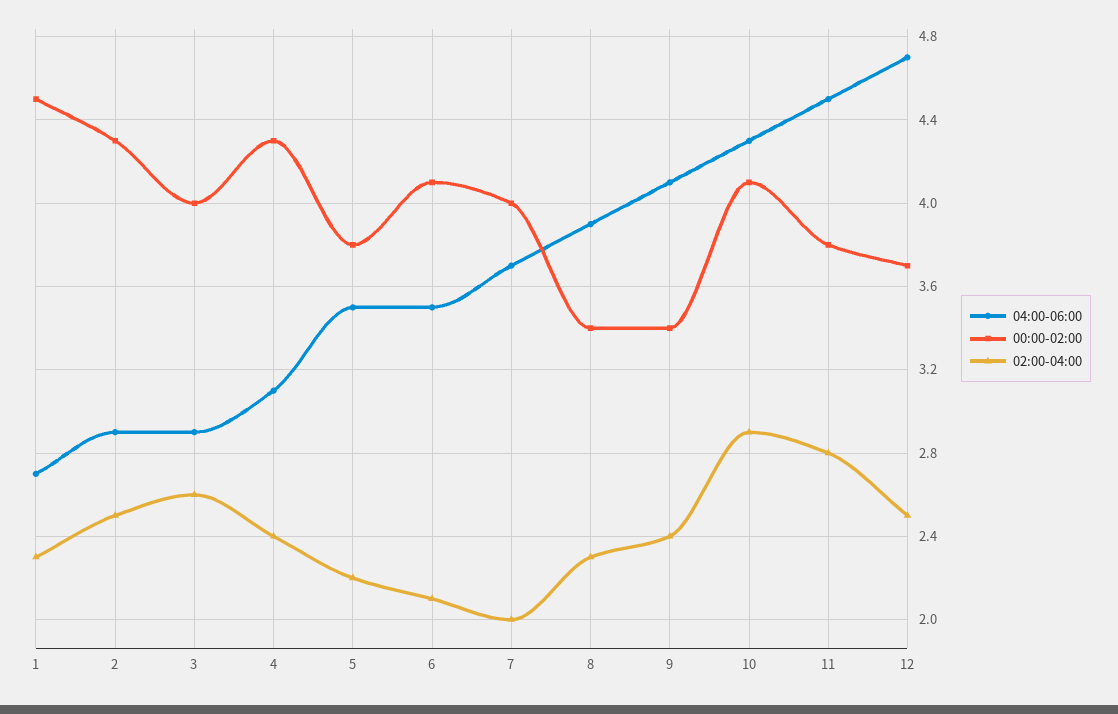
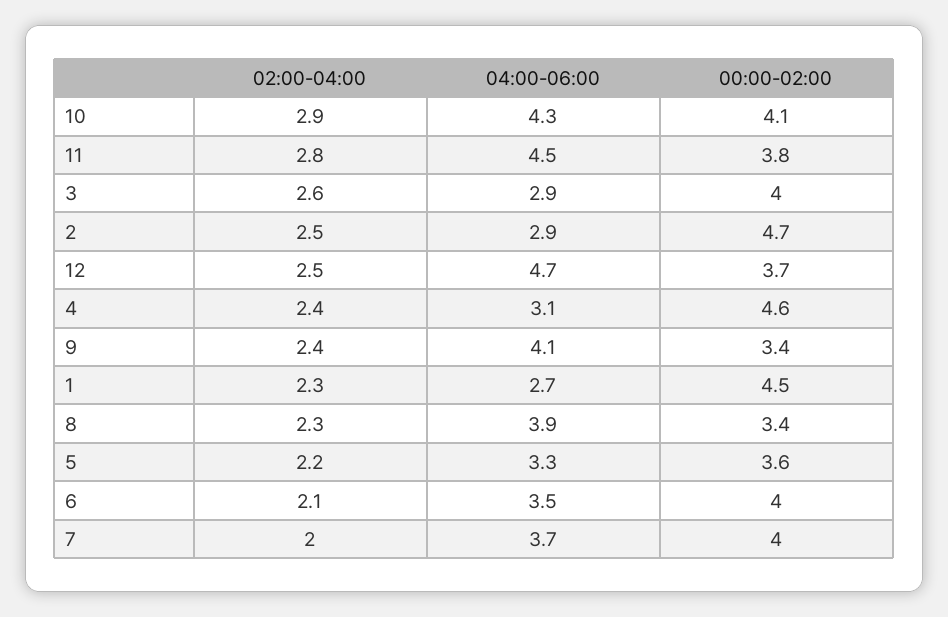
00:00-02:00, 2: 4.3 -> 4.7
00:00-02:00, 4: 4.3 -> 4.6
04:00-06:00, 5: 3.5 -> 3.3
00:00-02:00, 5: 3.8 -> 3.6
00:00-02:00, 6: 4.1 -> 4

